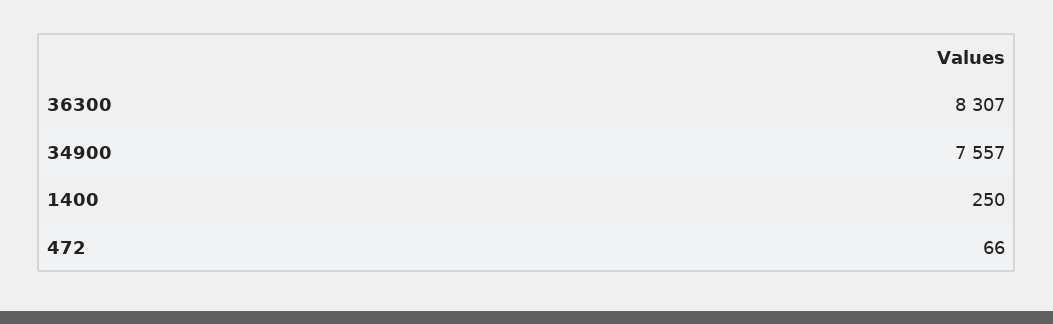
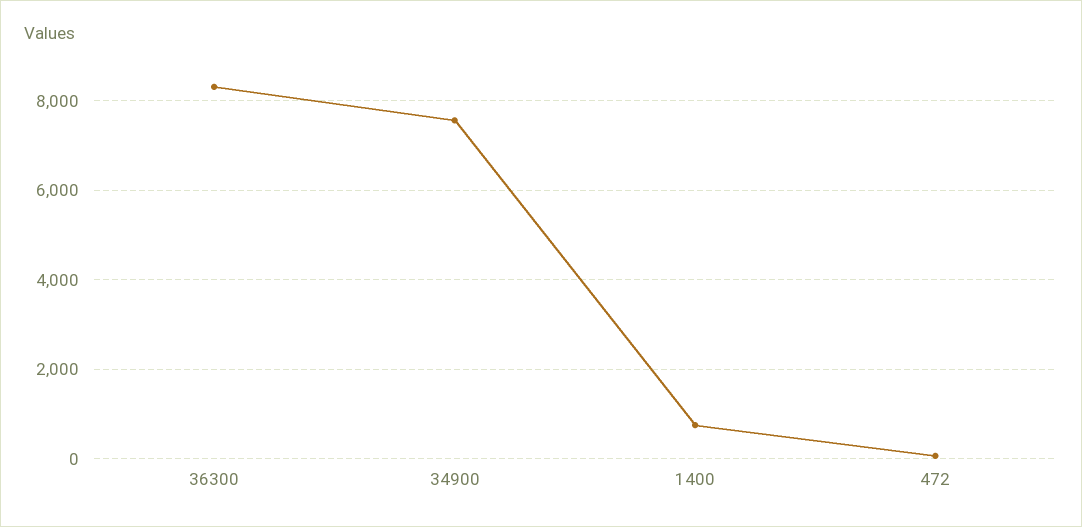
1400: 250 -> 800

